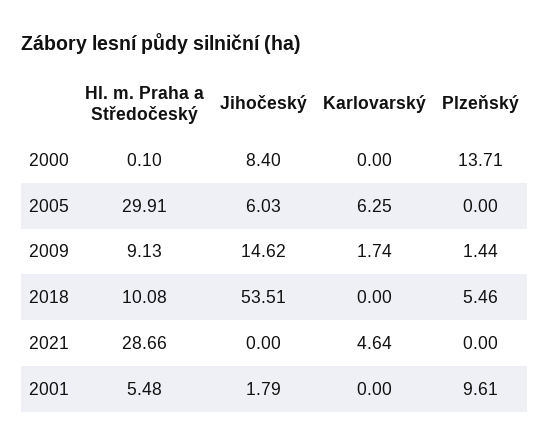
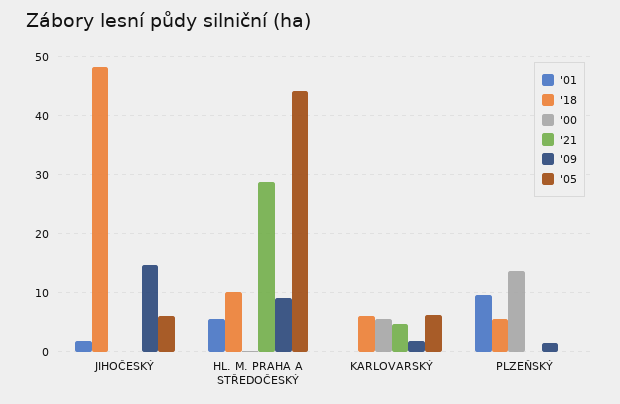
2000, Jihočeský: 8.4 -> 0
2000, Karlovarský: 0 -> 6
2005, Hl. m. Praha a Středočeský: 29.91 -> 44
2018, Jihočeský: 53.51 -> 48
2018, Karlovarský: 0 -> 6

